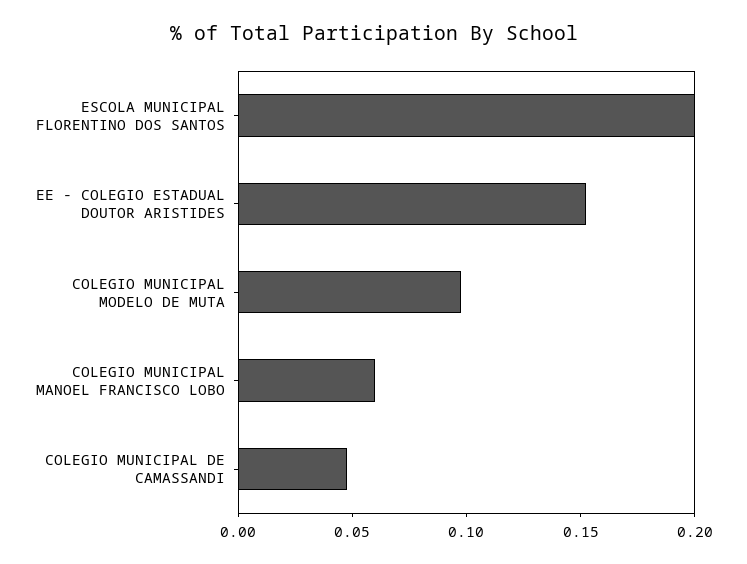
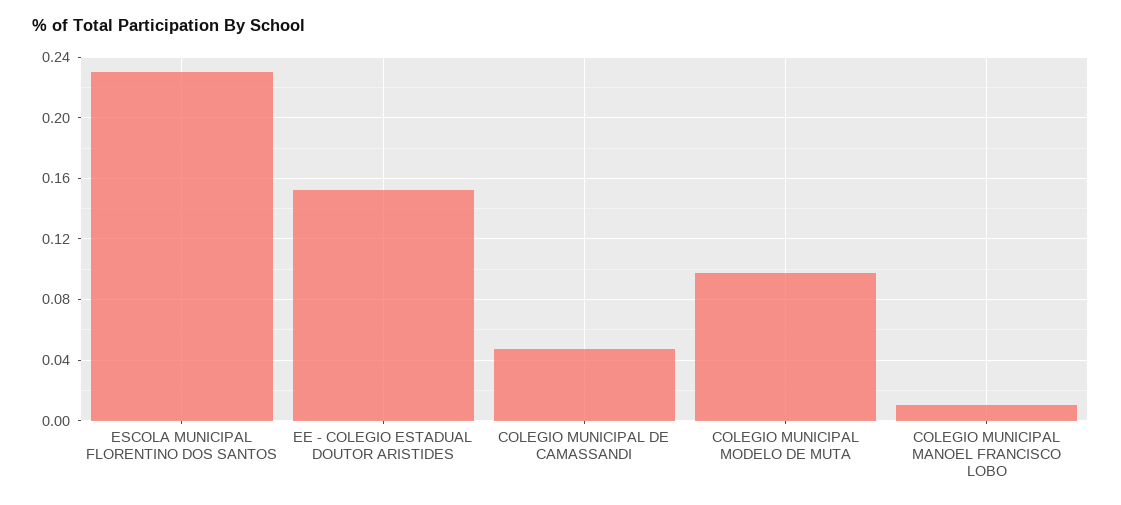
ESCOLA MUNICIPAL FLORENTINO DOS SANTOS: 0.2 -> 0.23
COLEGIO MUNICIPAL MANOEL FRANCISCO LOBO: 0.06 -> 0.01

